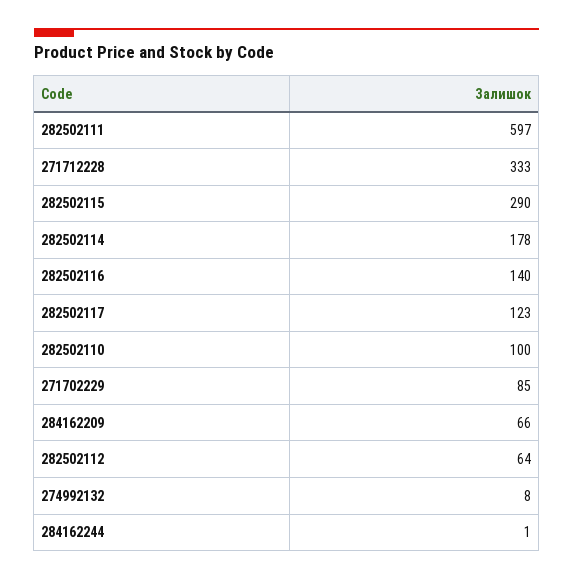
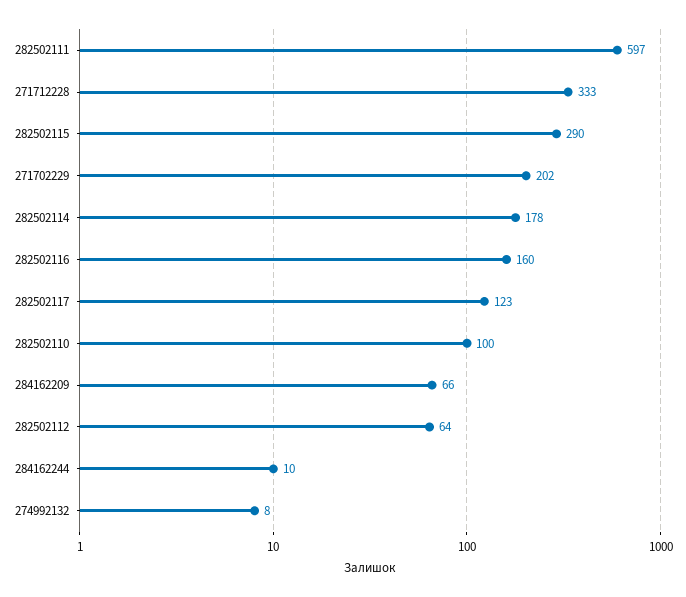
282502116: 140 -> 160
271702229: 85 -> 202
284162244: 1 -> 10

